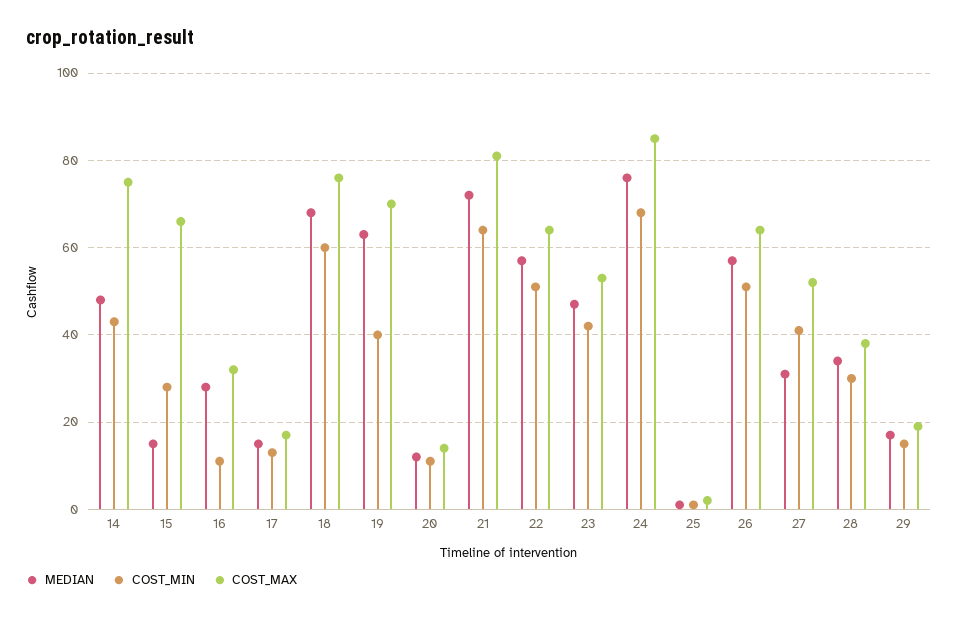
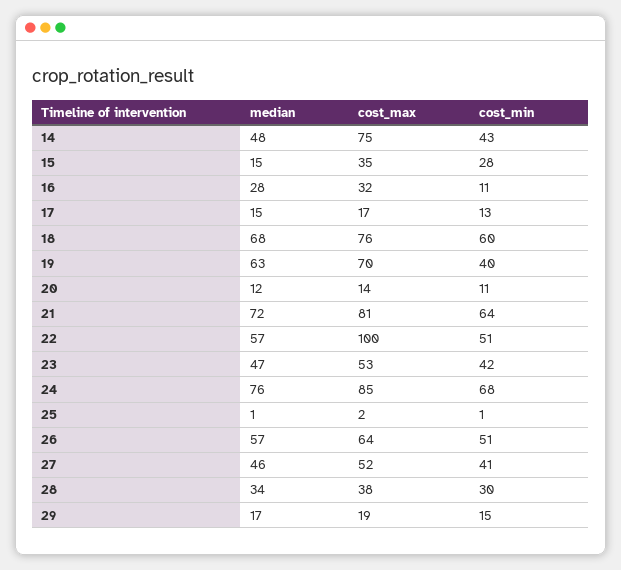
COST_MAX, 15: 65 -> 35
COST_MAX, 22: 65 -> 100
MEDIAN, 27: 30 -> 46

